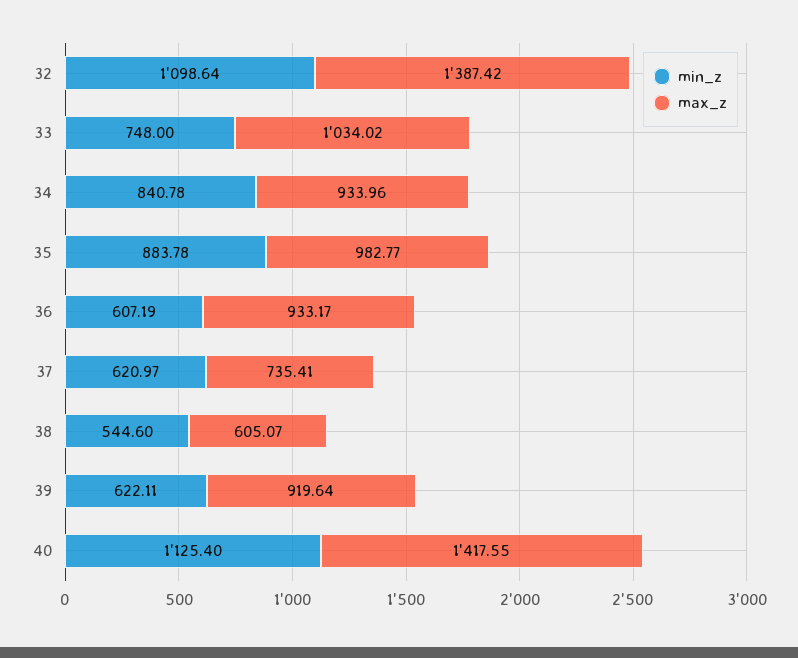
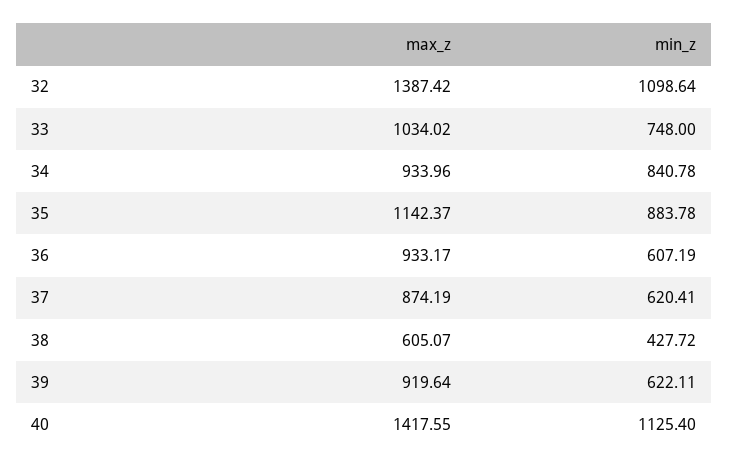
max_z, 35: 982.77 -> 1142.37
min_z, 37: 620.97 -> 620.41
max_z, 37: 735.41 -> 874.19
min_z, 38: 544.6 -> 427.72

